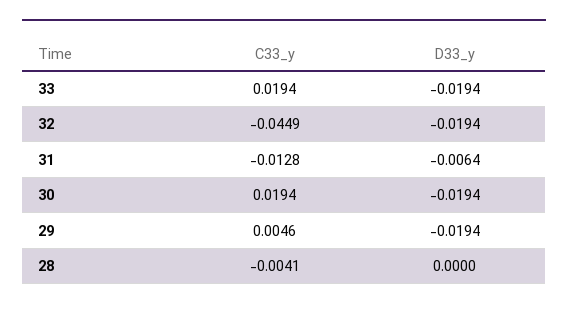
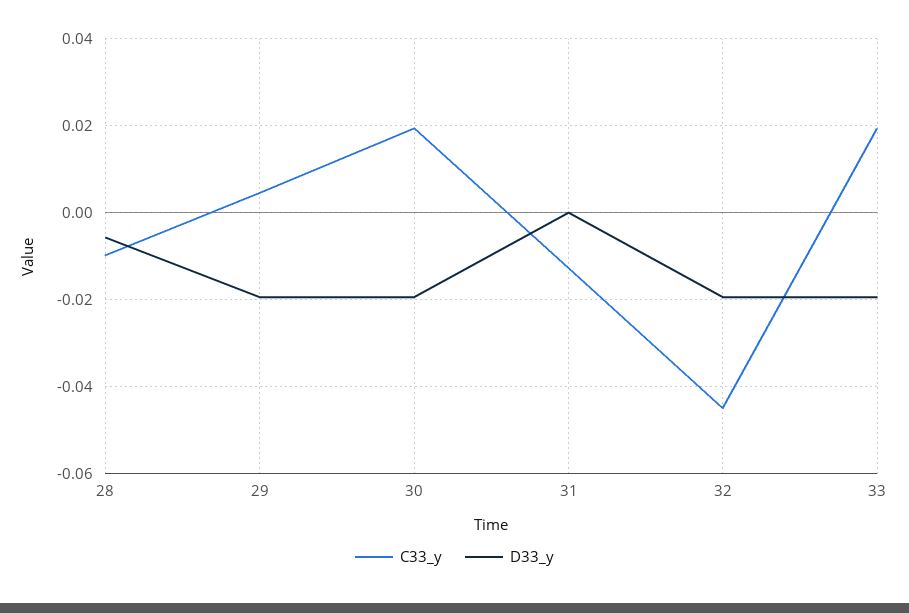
D33_y, 31: -0.0064 -> 0
C33_y, 28: -0.0041 -> -0.01
D33_y, 28: 0 -> -0.006

